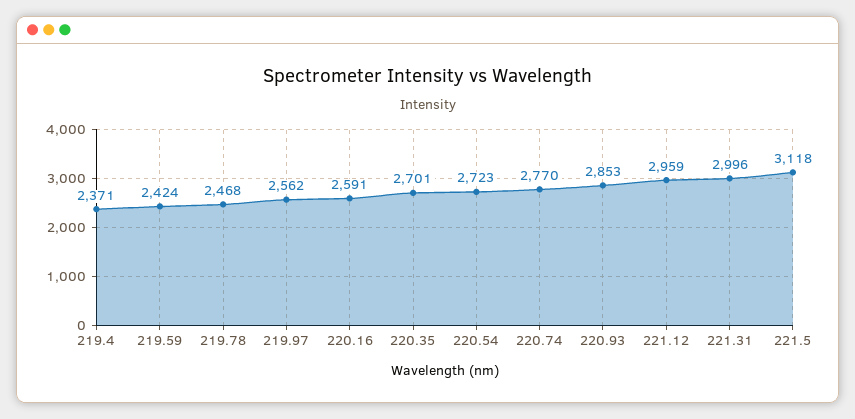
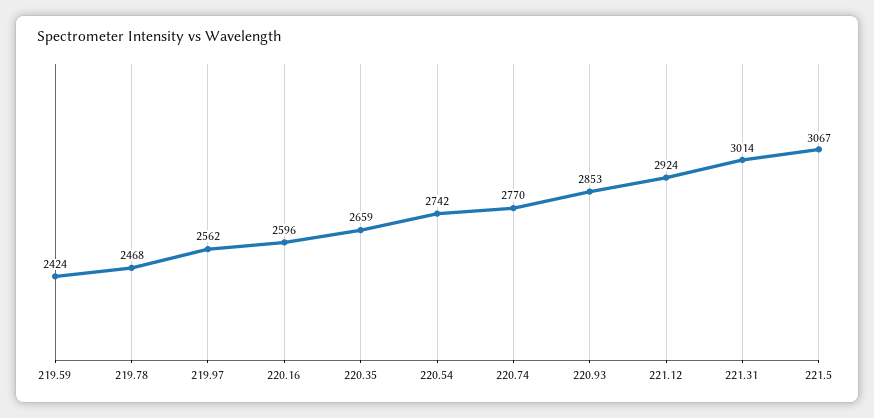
219.4: 2371 -> none
220.16: 2591 -> 2596
220.35: 2701 -> 2659
220.54: 2723 -> 2742
221.12: 2959 -> 2924
221.31: 2996 -> 3014
221.5: 3118 -> 3067

